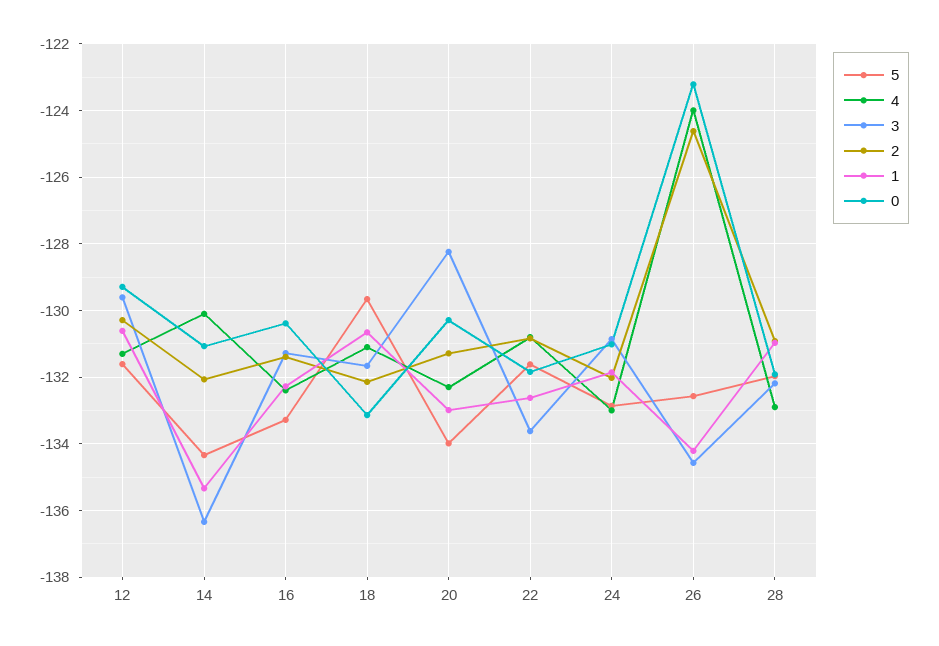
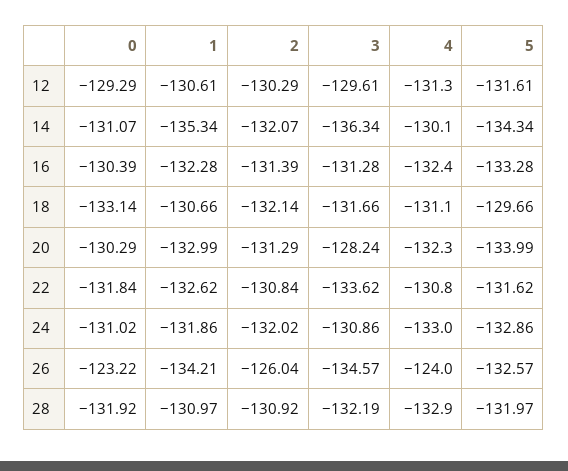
2, 26: -124.6 -> -126.04

